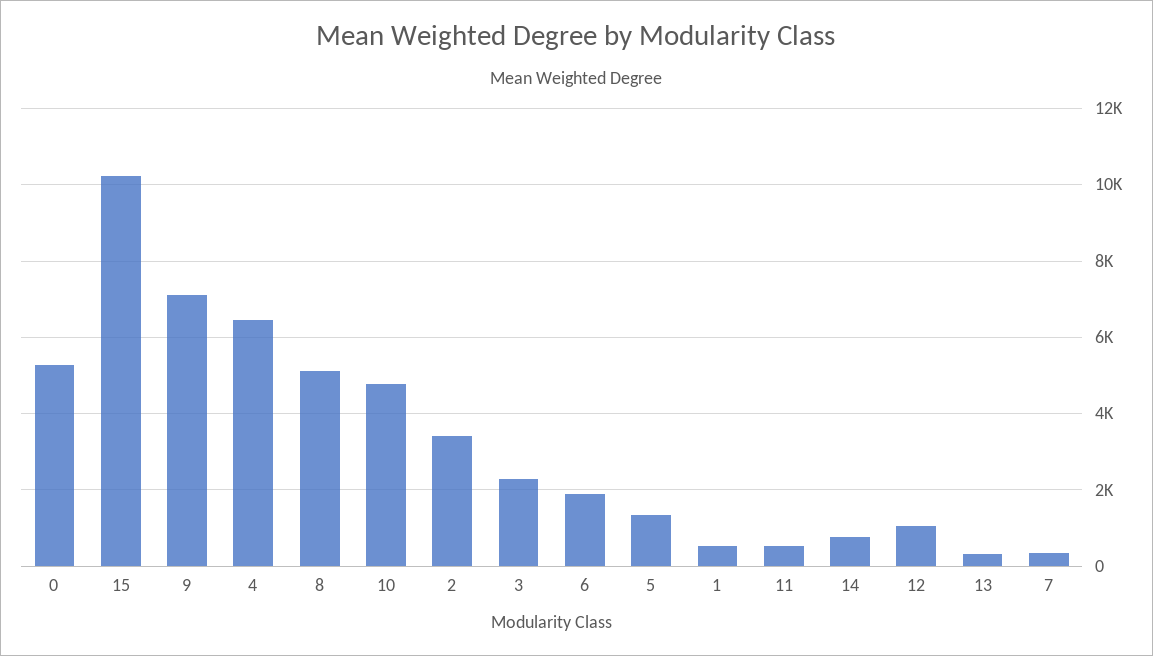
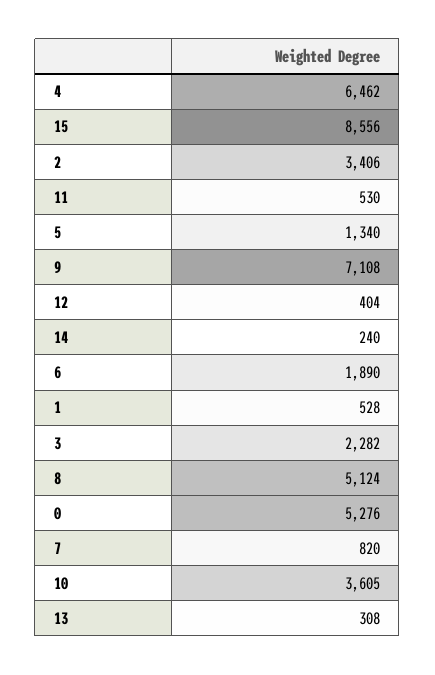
15: 10200 -> 8556
10: 4800 -> 3605
14: 800 -> 240
12: 1000 -> 404
7: 400 -> 820

